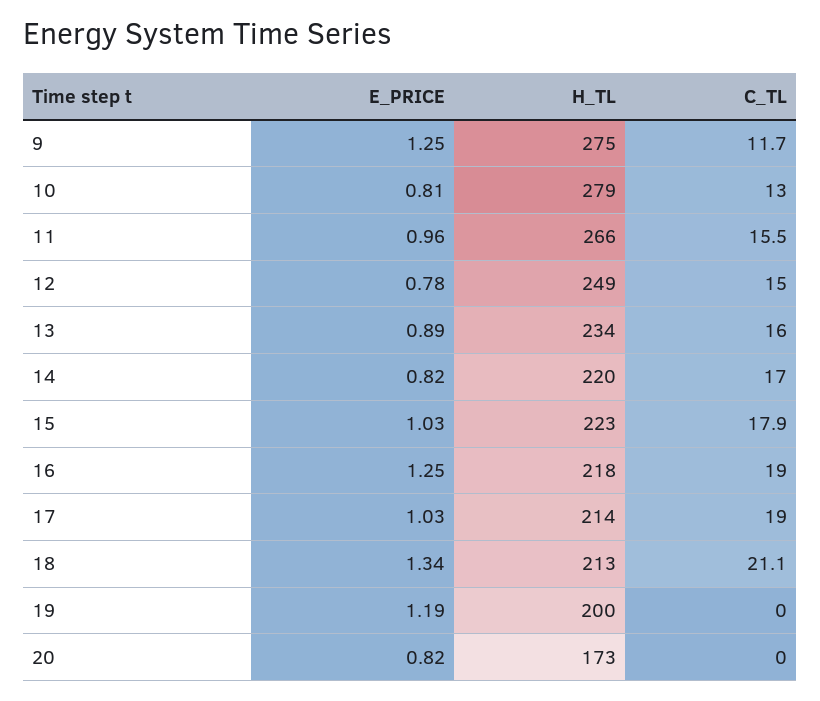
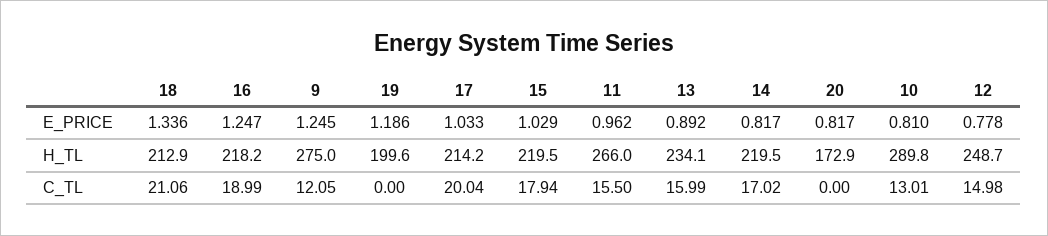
C_TL, 9: 11.7 -> 12.05
H_TL, 10: 279 -> 289.8
H_TL, 15: 223 -> 219.5
C_TL, 17: 19 -> 20.04

